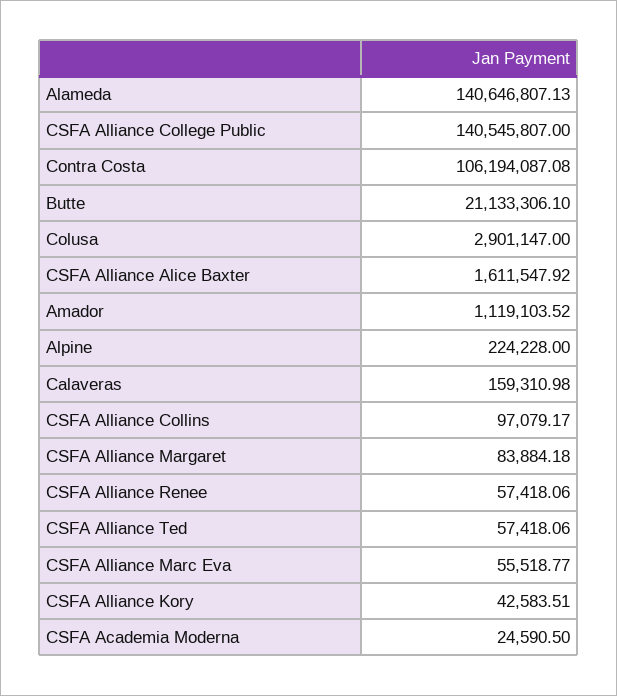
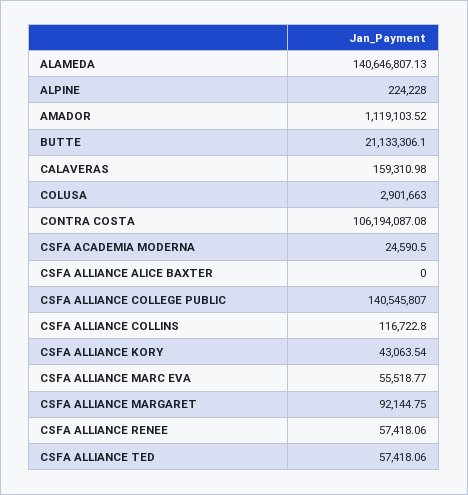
Colusa: 2901147 -> 2901663
CSFA Alliance Alice Baxter: 1611547.92 -> 0
CSFA Alliance Collins: 97079.17 -> 116722.8
CSFA Alliance Margaret: 83884.18 -> 92144.75
CSFA Alliance Kory: 42583.51 -> 43063.54

